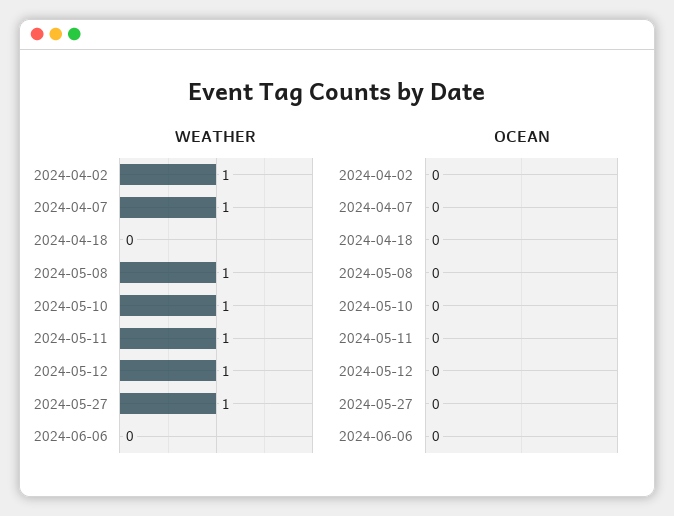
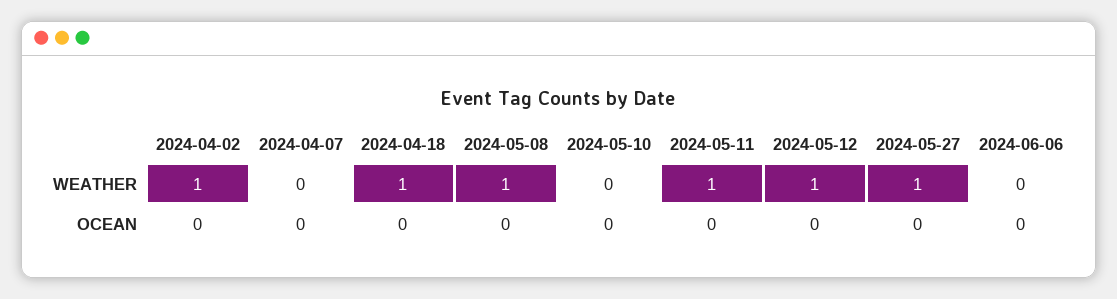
WEATHER, 2024-04-07: 1 -> 0
WEATHER, 2024-04-18: 0 -> 1
WEATHER, 2024-05-10: 1 -> 0

